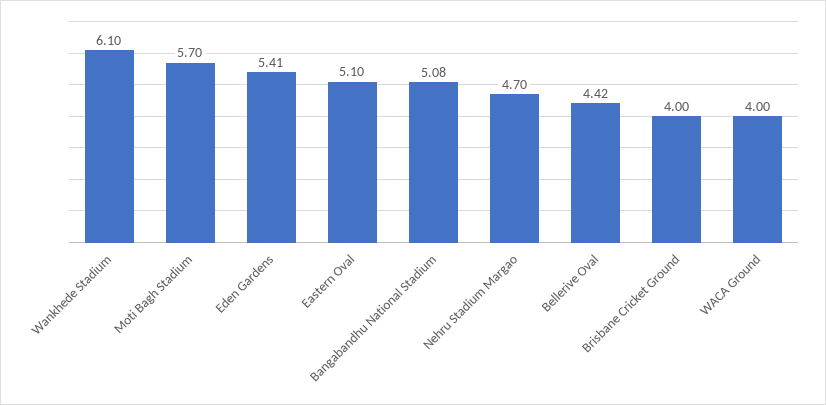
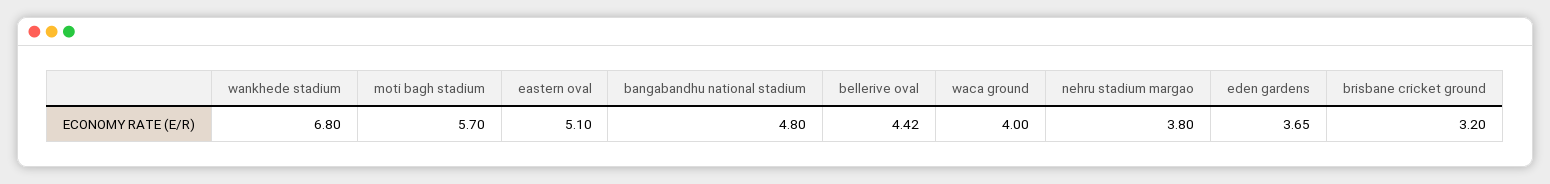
Wankhede Stadium: 6.1 -> 6.8
Eden Gardens: 5.41 -> 3.65
Bangabandhu National Stadium: 5.08 -> 4.8
Nehru Stadium Margao: 4.7 -> 3.8
Brisbane Cricket Ground: 4 -> 3.2

